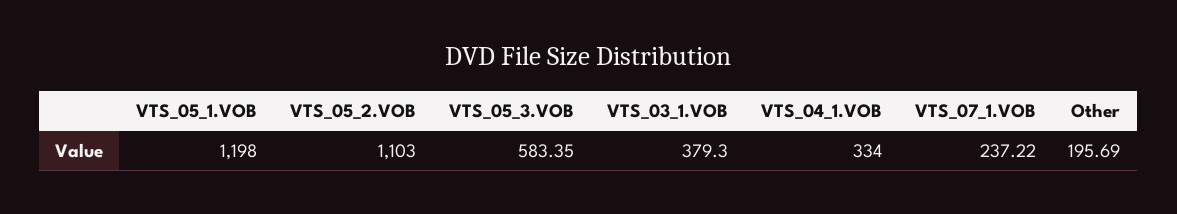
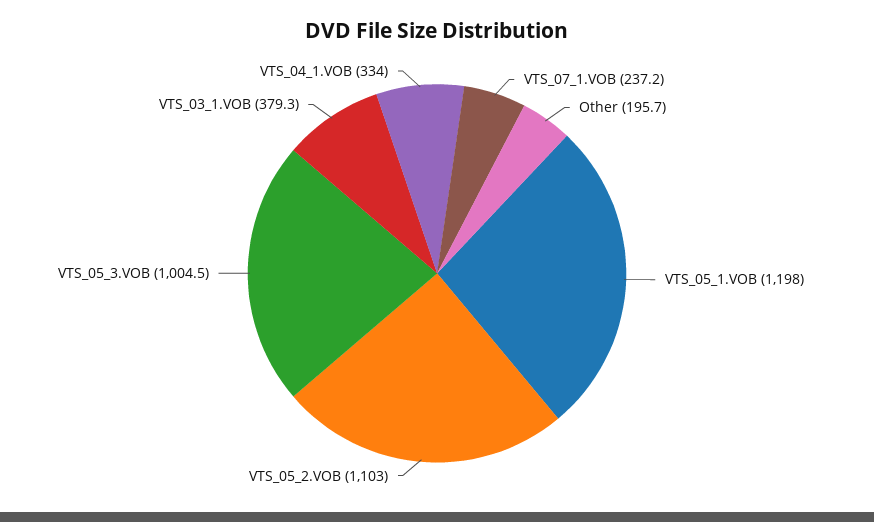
VTS_05_3.VOB: 583.35 -> 1004.5

